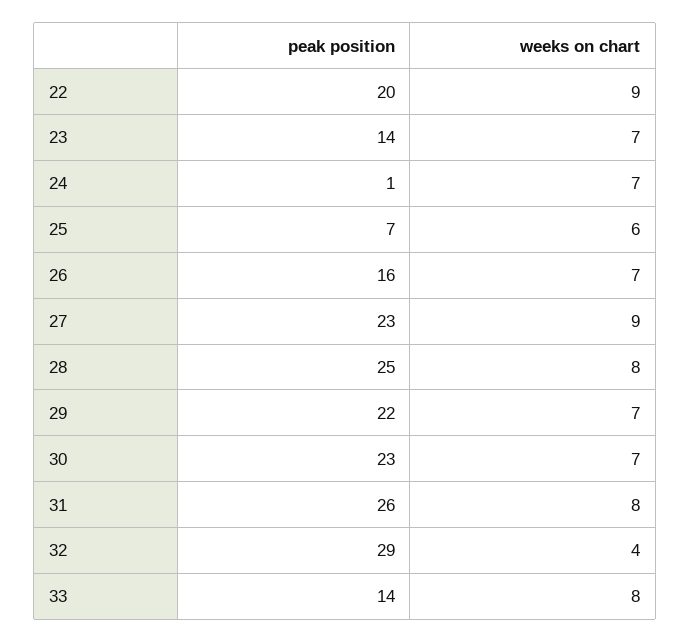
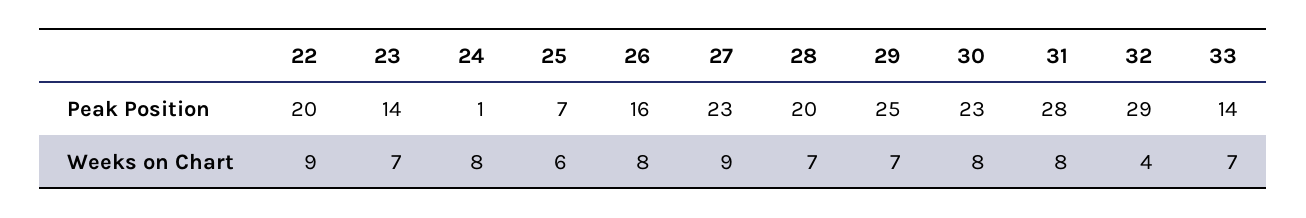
weeks on chart, 24: 7 -> 8
weeks on chart, 26: 7 -> 8
peak position, 28: 25 -> 20
weeks on chart, 28: 8 -> 7
peak position, 29: 22 -> 25
weeks on chart, 30: 7 -> 8
peak position, 31: 26 -> 28
weeks on chart, 33: 8 -> 7

